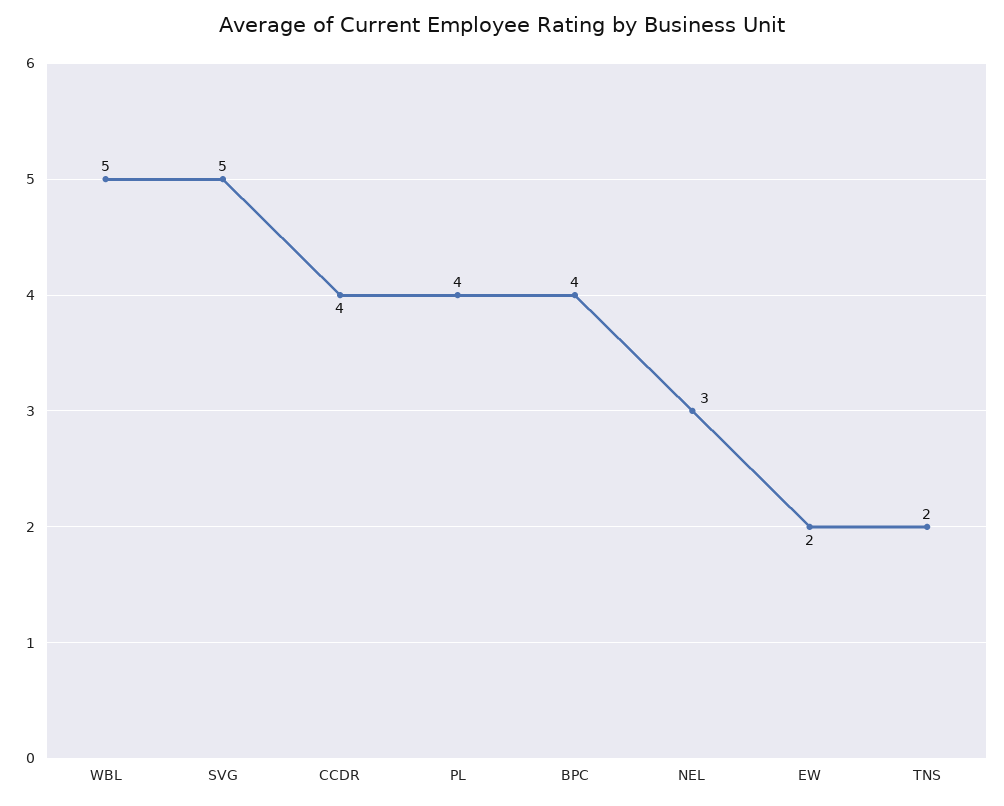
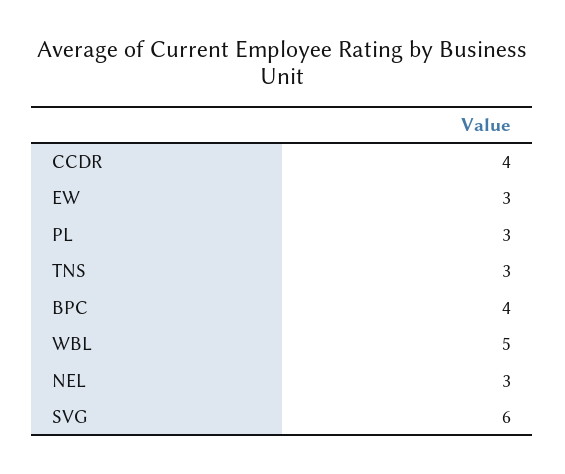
SVG: 5 -> 6
PL: 4 -> 3
EW: 2 -> 3
TNS: 2 -> 3

